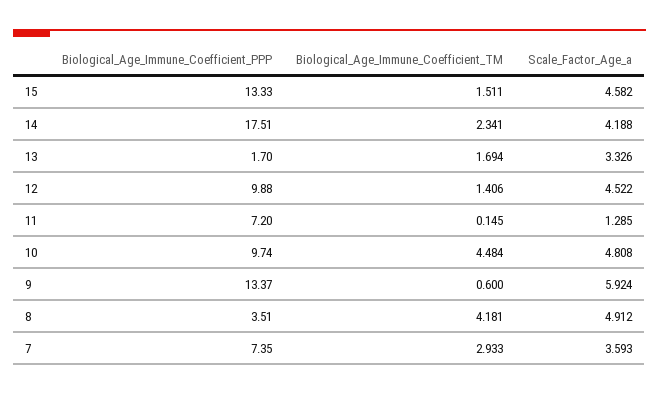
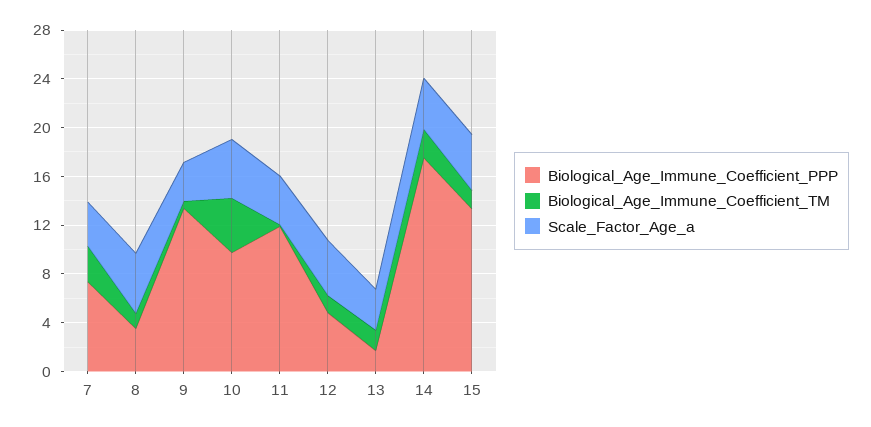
Biological_Age_Immune_Coefficient_PPP, 12: 9.88 -> 5
Biological_Age_Immune_Coefficient_PPP, 11: 7.2 -> 12
Scale_Factor_Age_a, 11: 1.285 -> 4
Scale_Factor_Age_a, 9: 5.924 -> 3
Biological_Age_Immune_Coefficient_TM, 8: 4.181 -> 1

